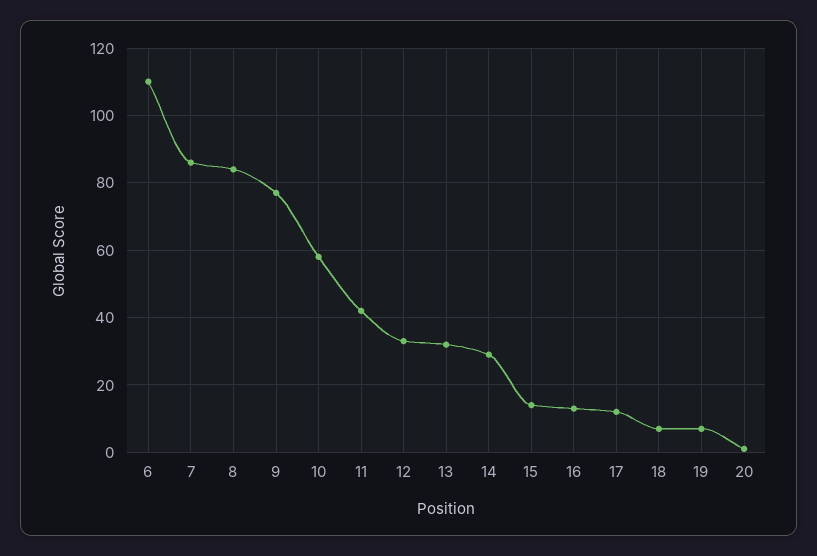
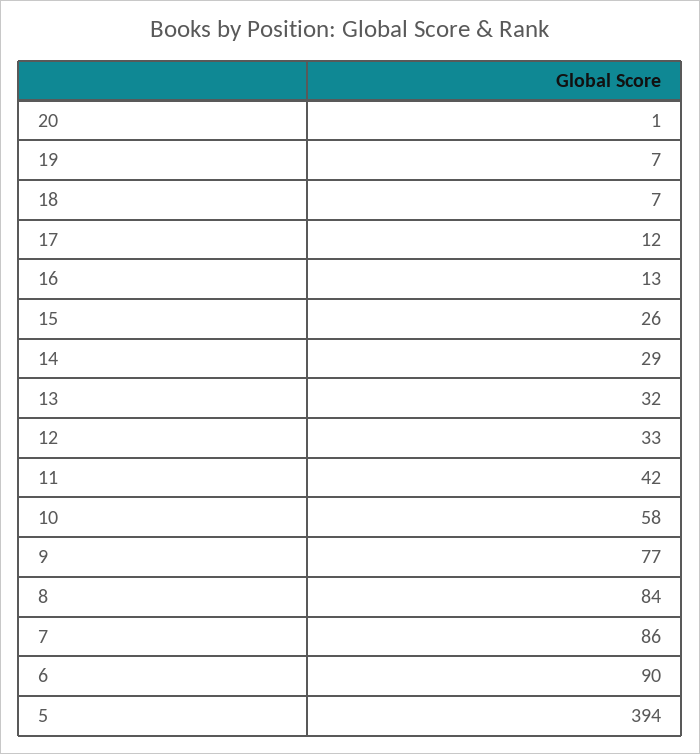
6: 110 -> 90
15: 15 -> 26
5: none -> 394

